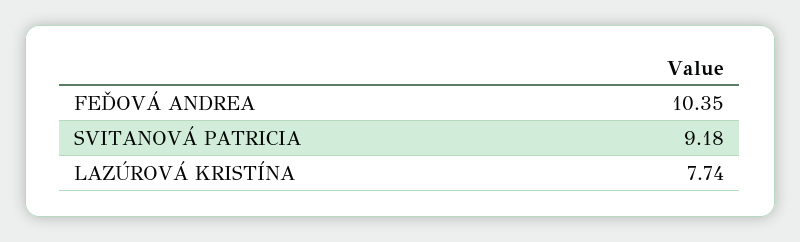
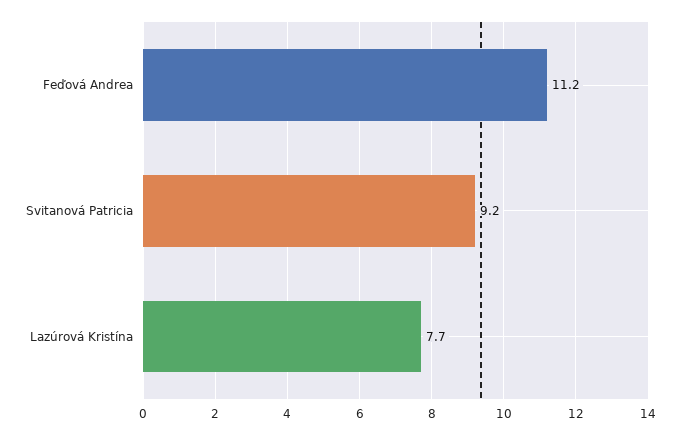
FEĎOVÁ ANDREA: 10.35 -> 11.2

